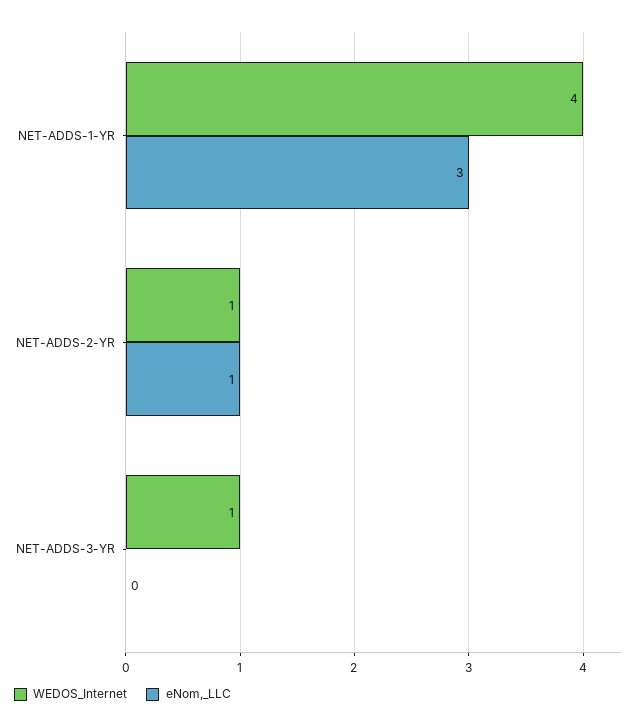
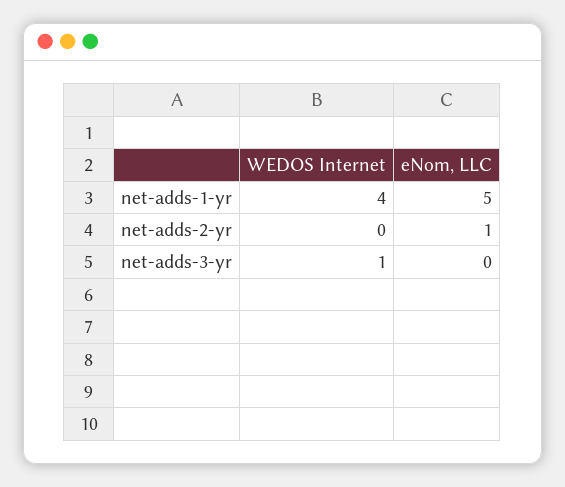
eNom,_LLC, NET-ADDS-1-YR: 3 -> 5
WEDOS_Internet, NET-ADDS-2-YR: 1 -> 0

